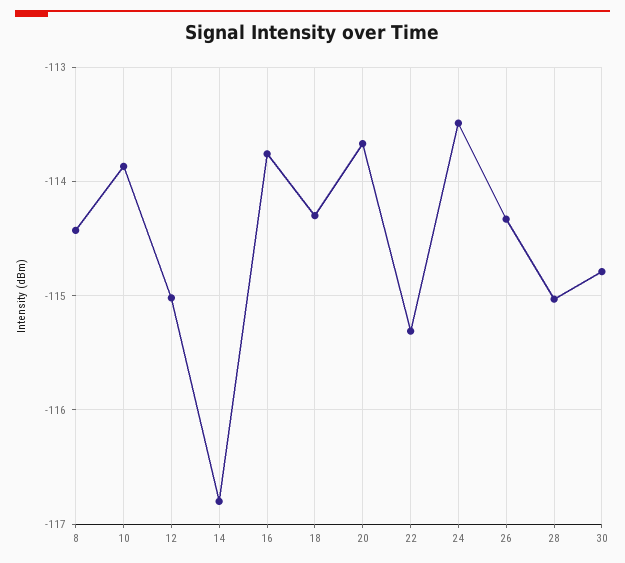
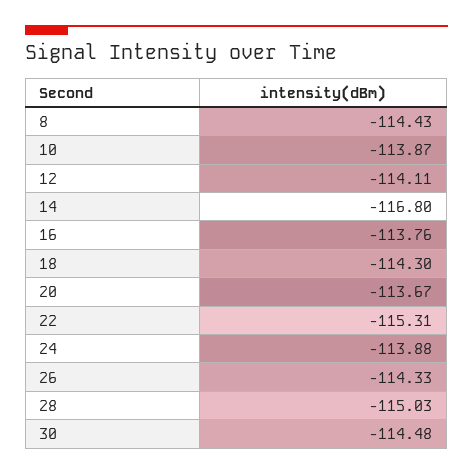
12: -115 -> -114.11
24: -113.5 -> -113.88
30: -114.8 -> -114.48

